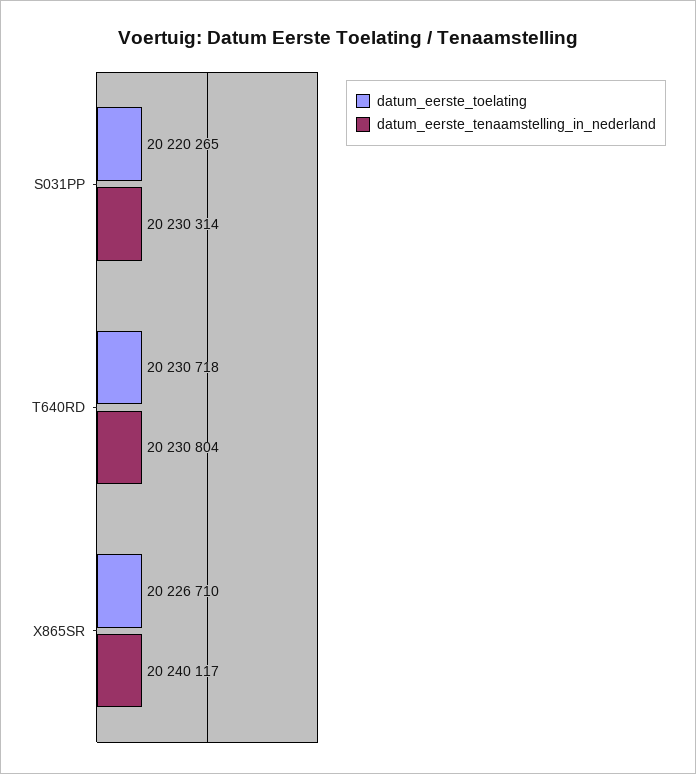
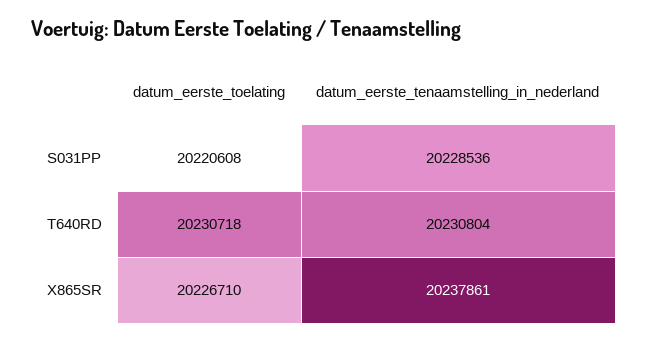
datum_eerste_toelating, S031PP: 20220265 -> 20220608
datum_eerste_tenaamstelling_in_nederland, S031PP: 20230314 -> 20228536
datum_eerste_tenaamstelling_in_nederland, X865SR: 20240117 -> 20237861

